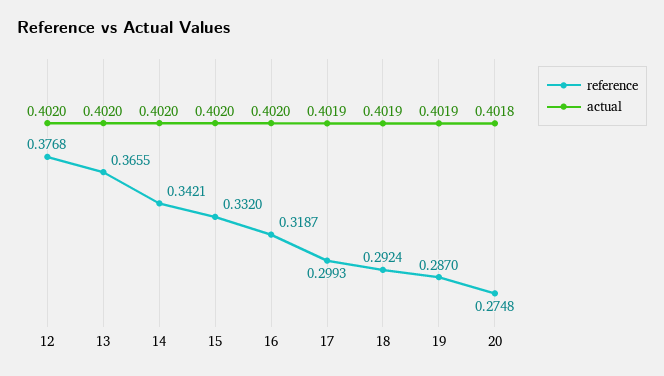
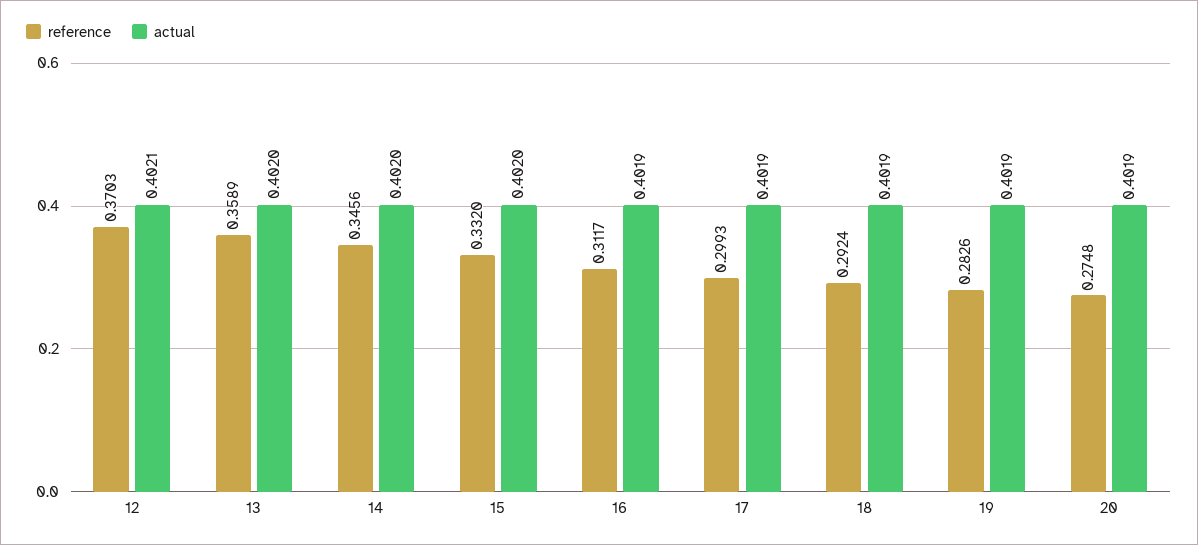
reference, 12: 0.3768 -> 0.3703
actual, 12: 0.402 -> 0.4021
reference, 13: 0.3655 -> 0.3589
reference, 14: 0.3421 -> 0.3456
reference, 16: 0.3187 -> 0.3117
actual, 16: 0.402 -> 0.4019
reference, 19: 0.287 -> 0.2826
actual, 20: 0.4018 -> 0.4019

